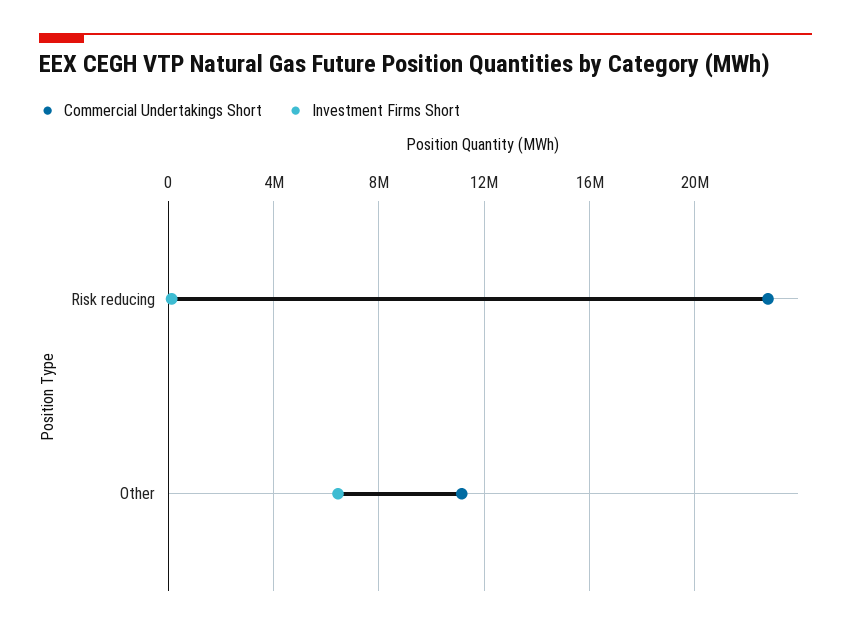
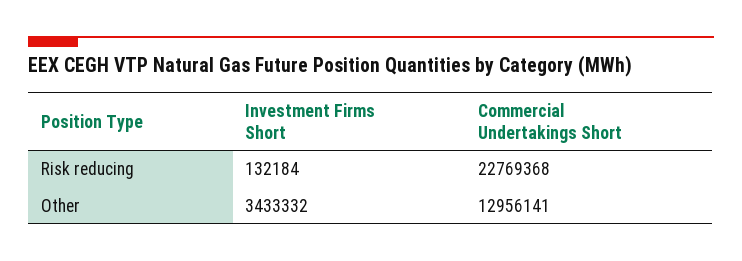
Commercial Undertakings Short, Other: 11000000 -> 12956141
Investment Firms Short, Other: 6500000 -> 3433332

